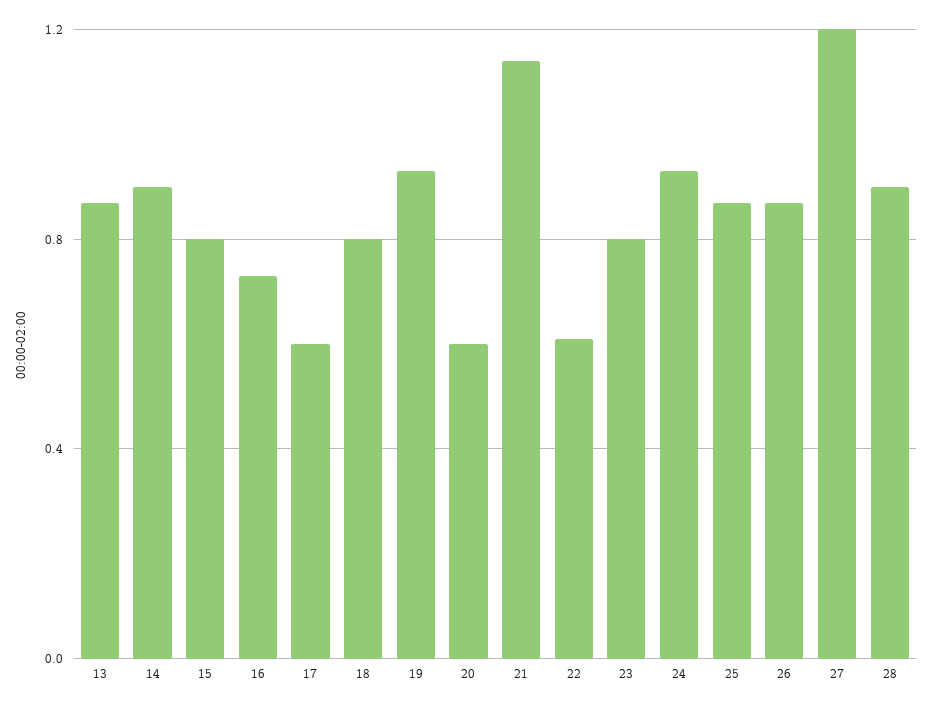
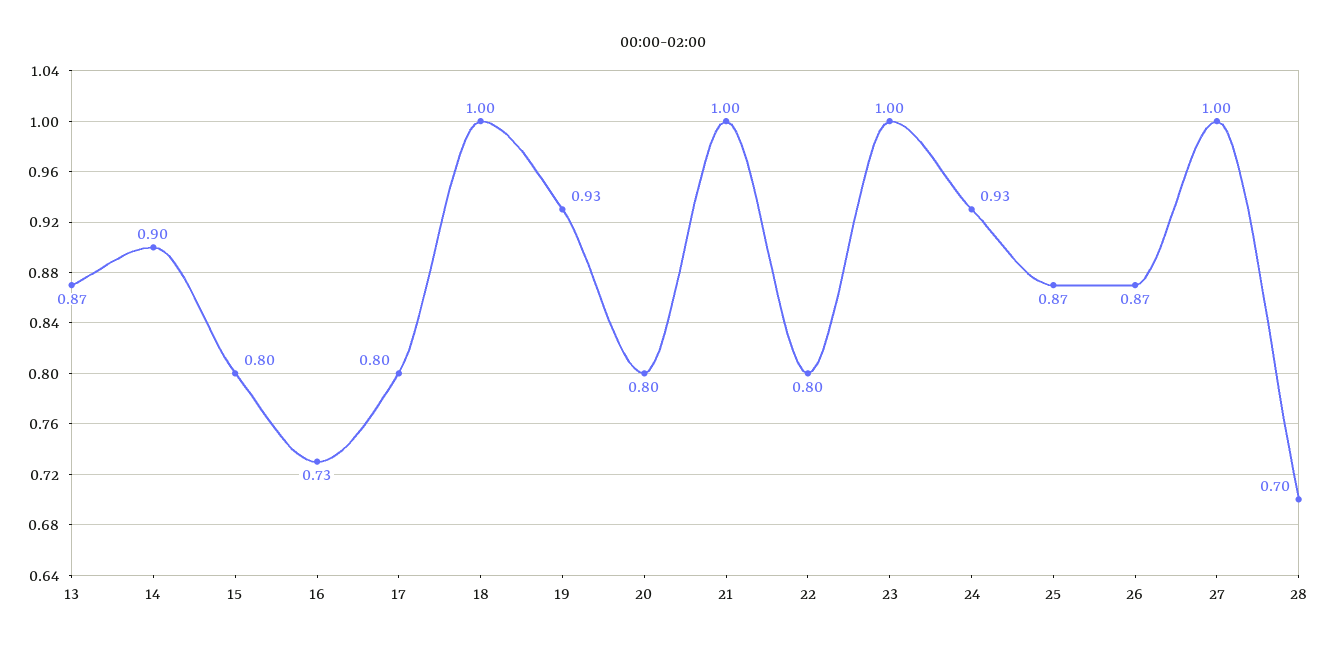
17: 0.6 -> 0.8
18: 0.8 -> 1
20: 0.6 -> 0.8
21: 1.15 -> 1
22: 0.6 -> 0.8
23: 0.8 -> 1
27: 1.2 -> 1
28: 0.9 -> 0.7

